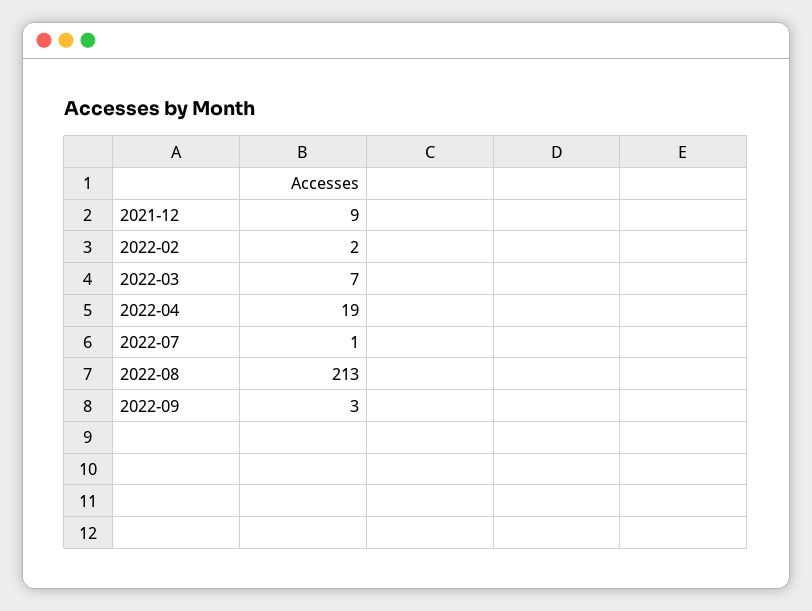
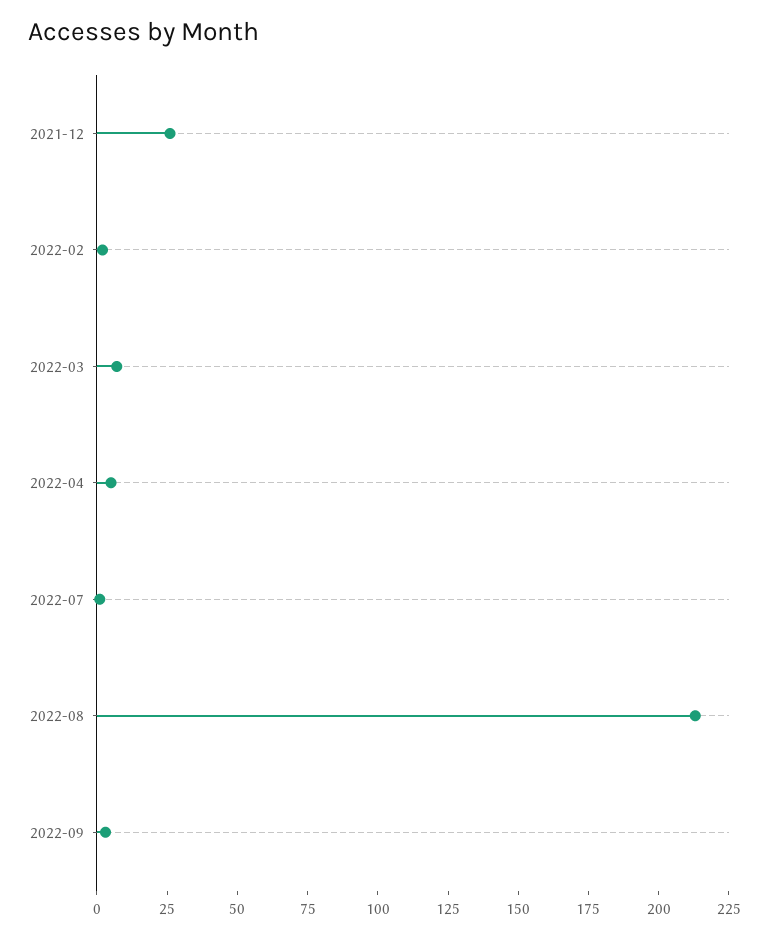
2021-12: 9 -> 25
2022-04: 19 -> 5

